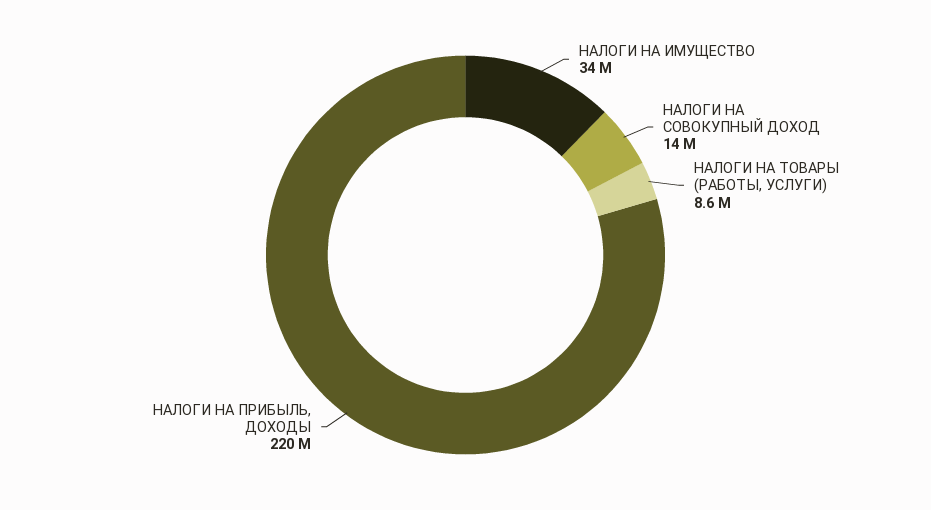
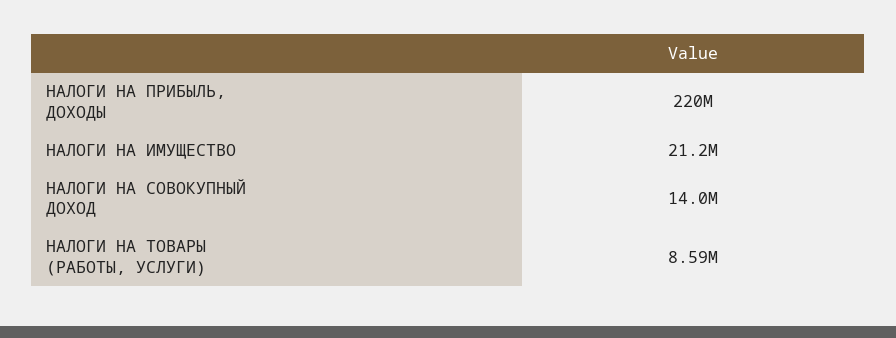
НАЛОГИ НА ИМУЩЕСТВО: 34000000 -> 21200000

